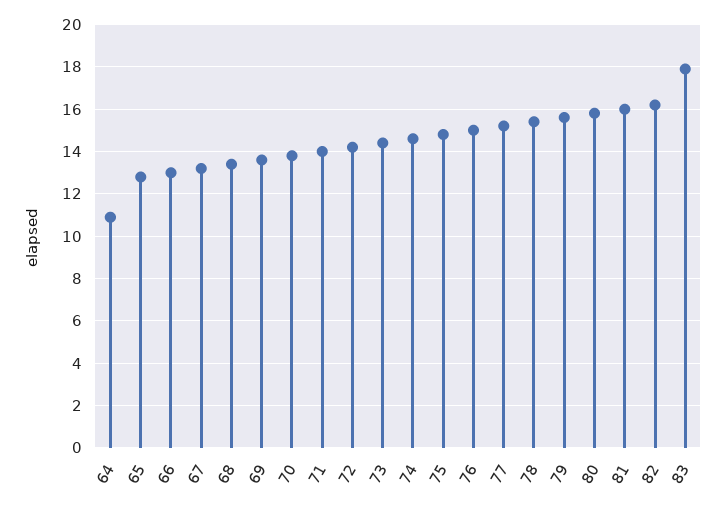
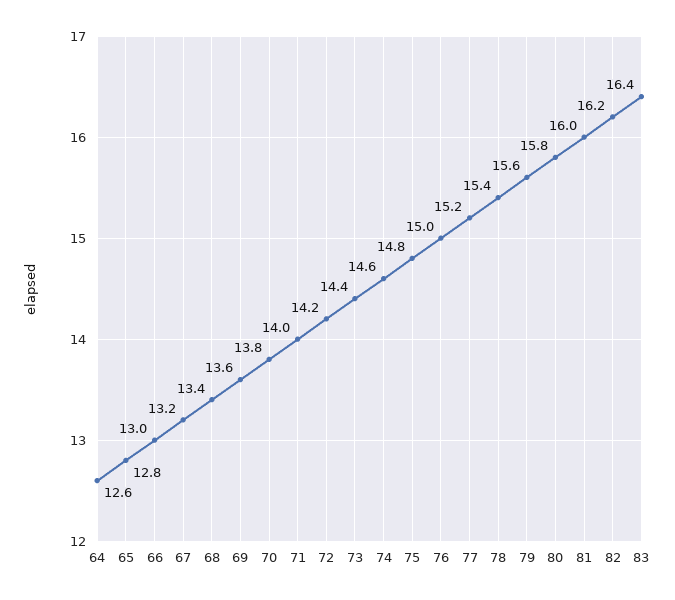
64: 11 -> 12.6
83: 18 -> 16.4

